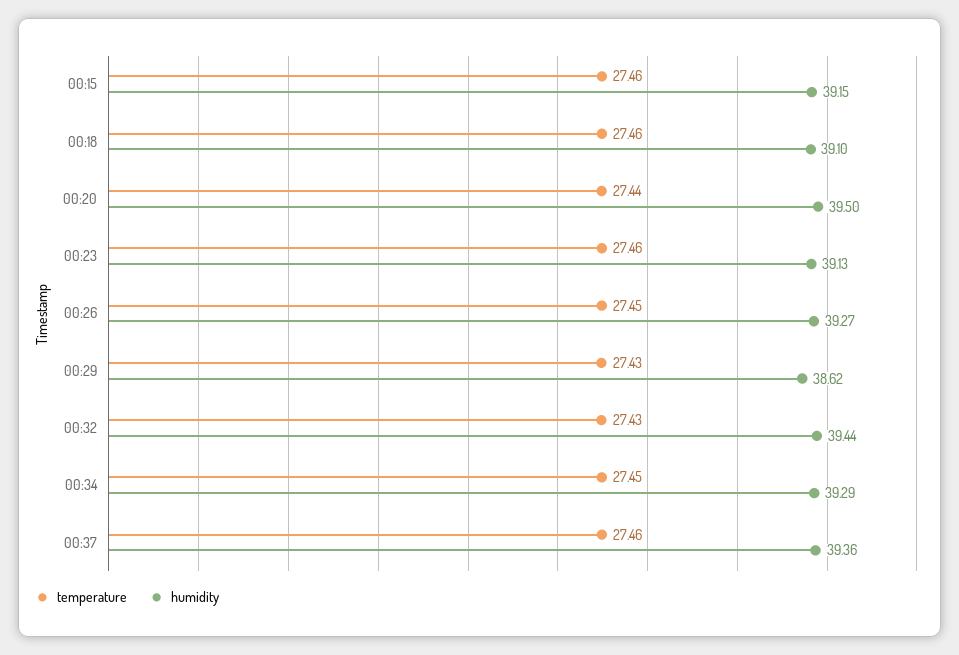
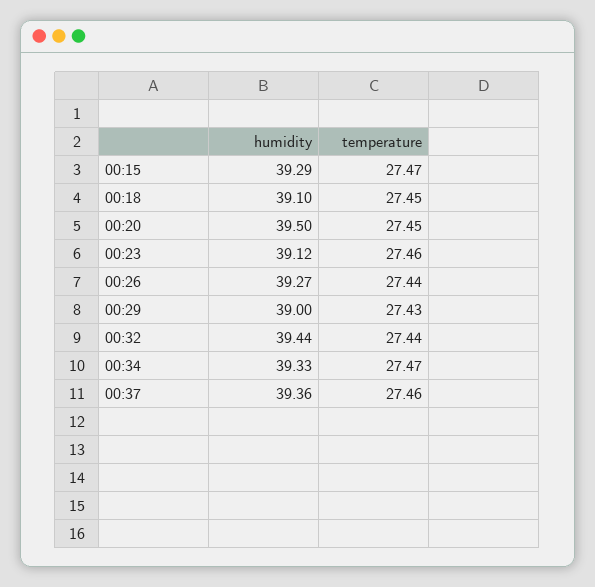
temperature, 00:15: 27.46 -> 27.47
humidity, 00:15: 39.15 -> 39.29
temperature, 00:18: 27.46 -> 27.45
temperature, 00:20: 27.44 -> 27.45
humidity, 00:23: 39.13 -> 39.12
temperature, 00:26: 27.45 -> 27.44
humidity, 00:29: 38.62 -> 39
temperature, 00:32: 27.43 -> 27.44
temperature, 00:34: 27.45 -> 27.47
humidity, 00:34: 39.29 -> 39.33

